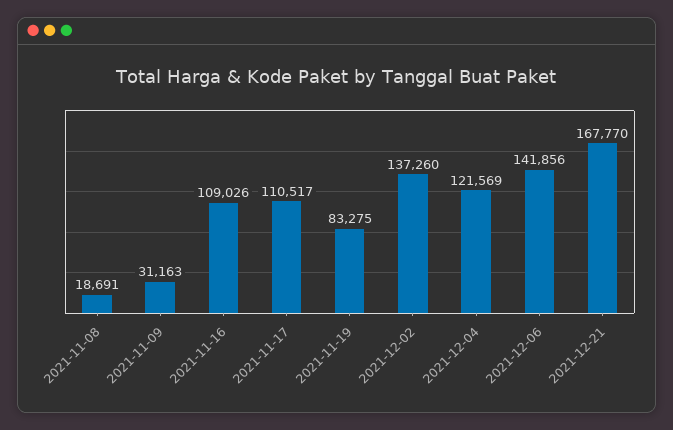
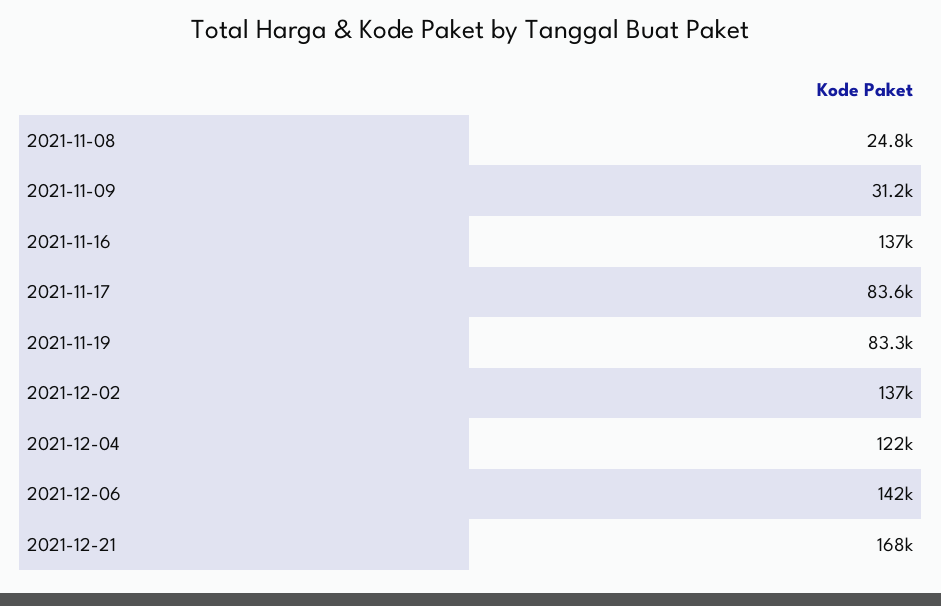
2021-11-08: 18691 -> 24800
2021-11-16: 109026 -> 137000
2021-11-17: 110517 -> 83600

